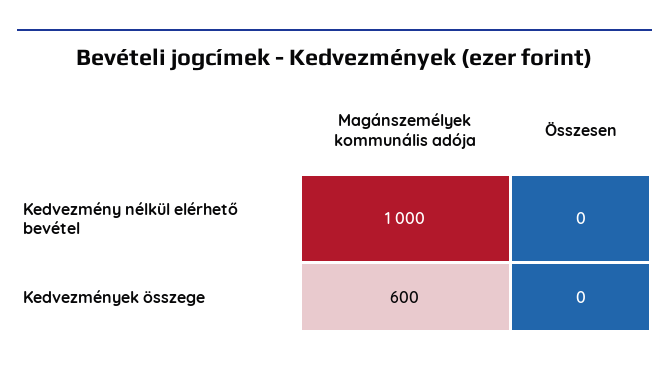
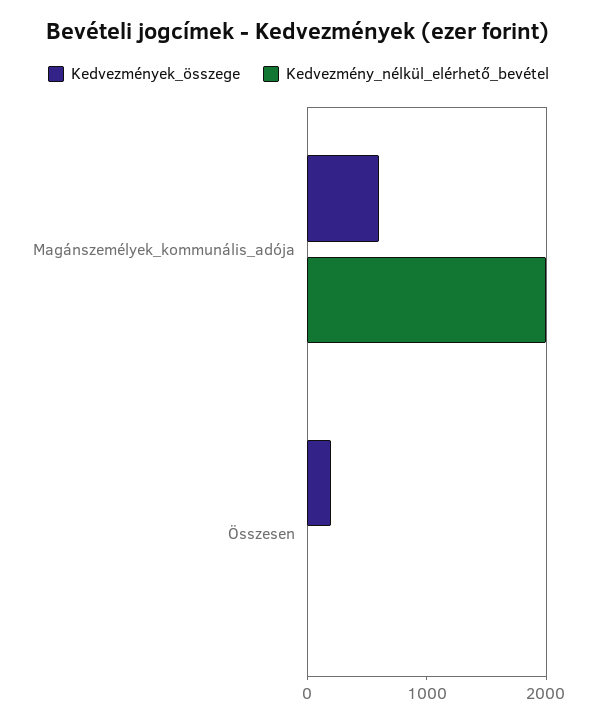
Kedvezmény nélkül elérhető bevétel, Magánszemélyek kommunális adója: 1000 -> 2000
Kedvezmények összege, Összesen: 0 -> 200

